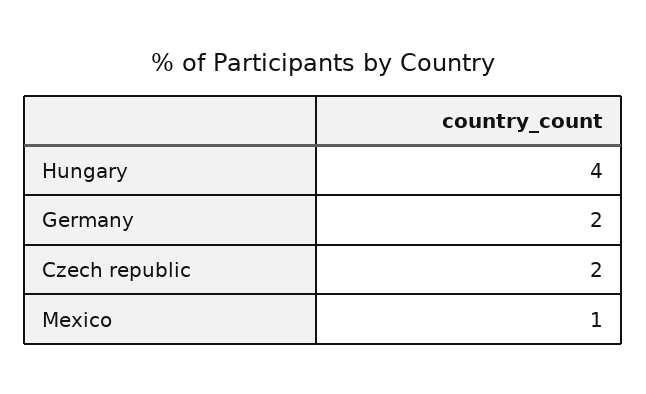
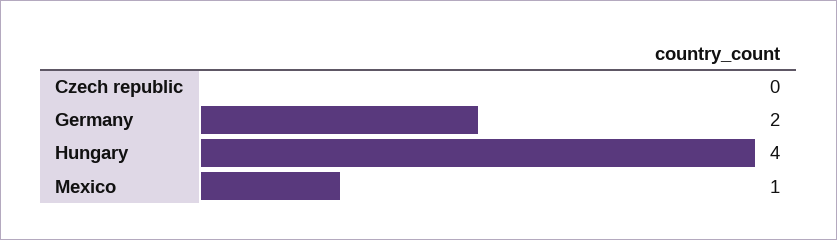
Czech republic: 2 -> 0

